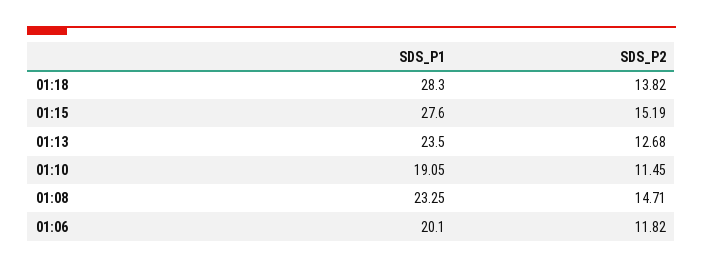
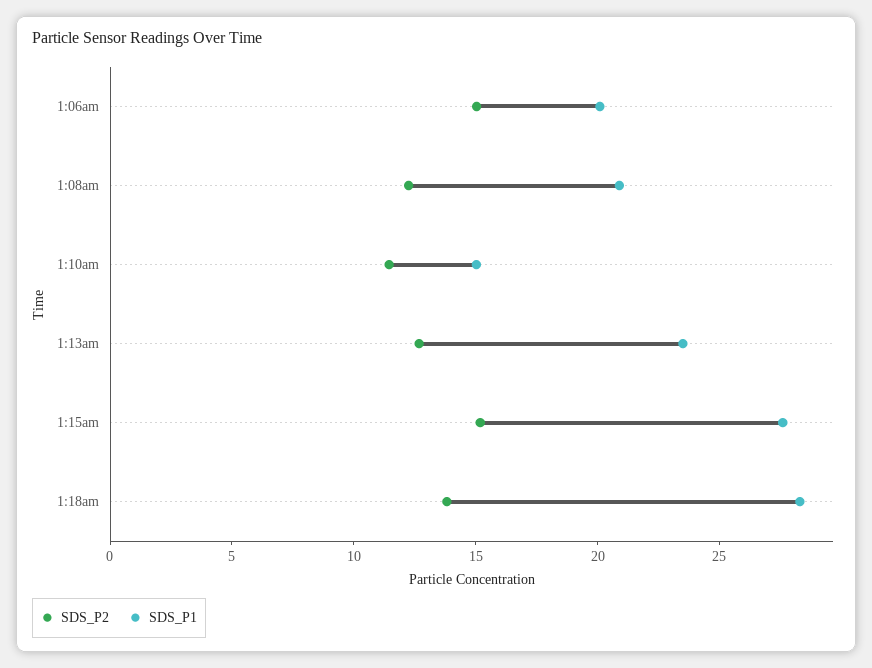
SDS_P1, 01:10: 19.05 -> 15
SDS_P1, 01:08: 23.25 -> 21
SDS_P2, 01:08: 14.71 -> 12
SDS_P2, 01:06: 11.82 -> 15

